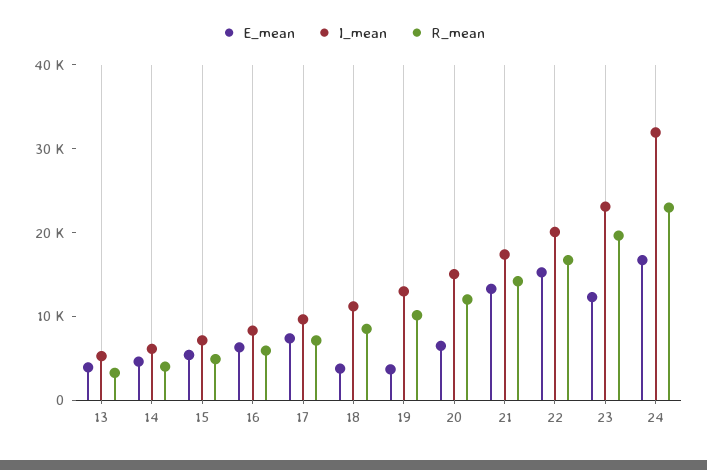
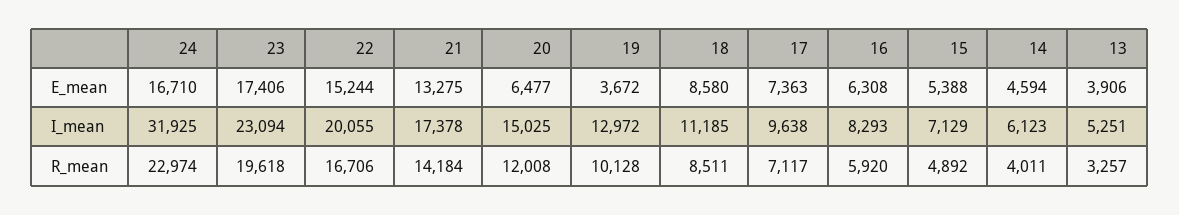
E_mean, 18: 4000 -> 8580
E_mean, 23: 12000 -> 17406

